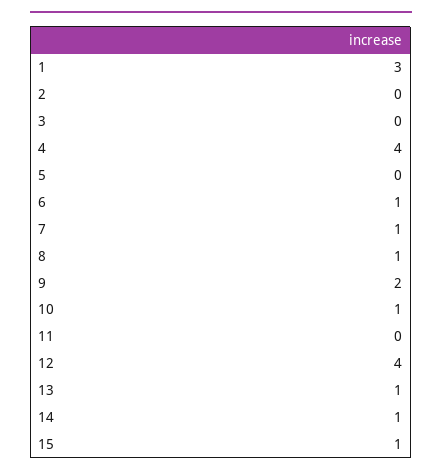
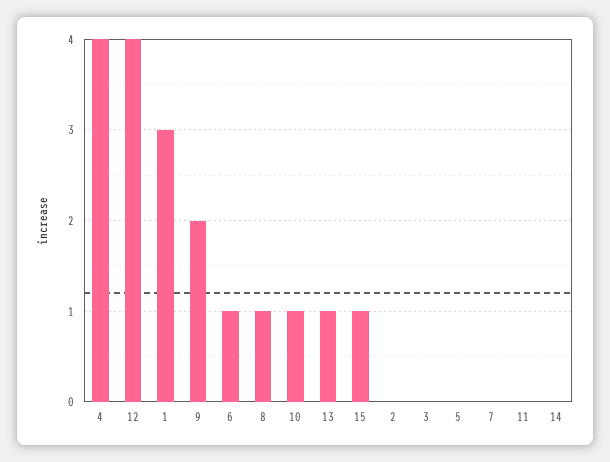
7: 1 -> 0
14: 1 -> 0

